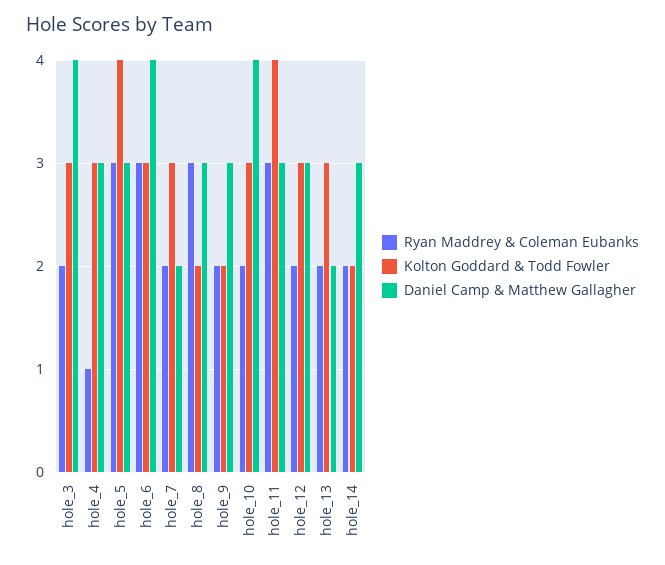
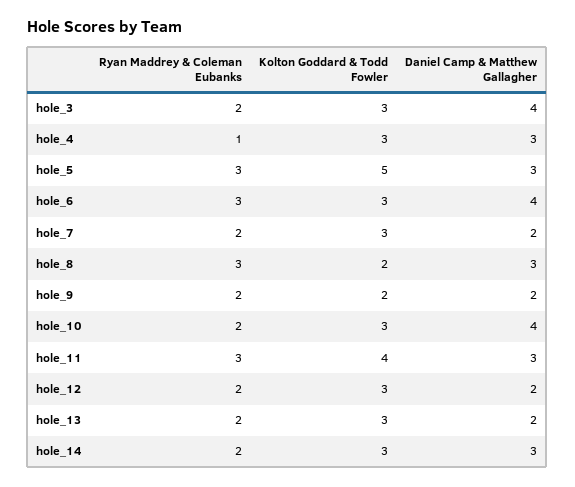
Kolton Goddard & Todd Fowler, hole_5: 4 -> 5
Daniel Camp & Matthew Gallagher, hole_9: 3 -> 2
Daniel Camp & Matthew Gallagher, hole_12: 3 -> 2
Kolton Goddard & Todd Fowler, hole_14: 2 -> 3

